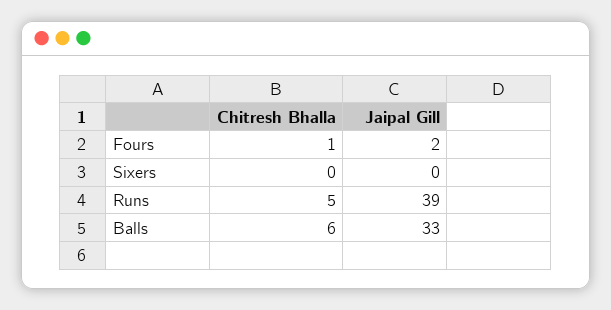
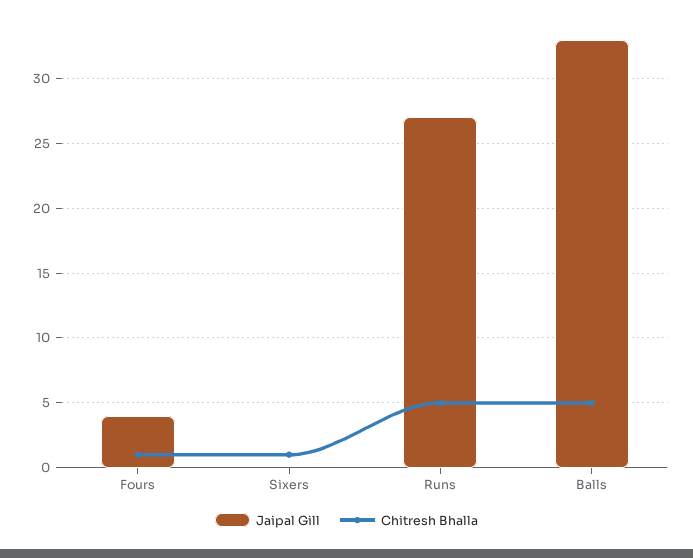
Jaipal Gill, Fours: 2 -> 4
Chitresh Bhalla, Sixers: 0 -> 1
Jaipal Gill, Runs: 39 -> 27
Chitresh Bhalla, Balls: 6 -> 5

